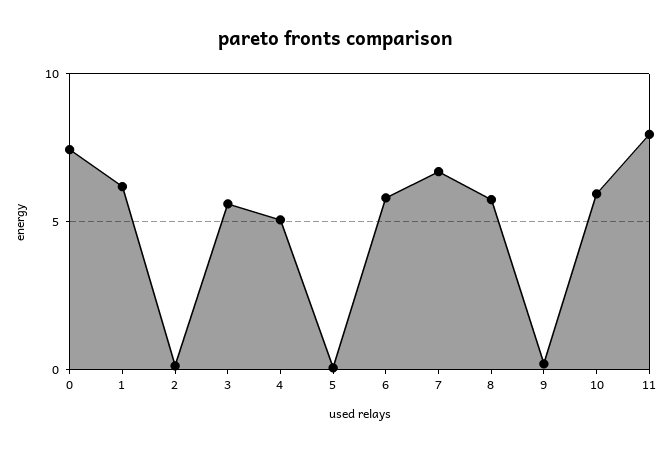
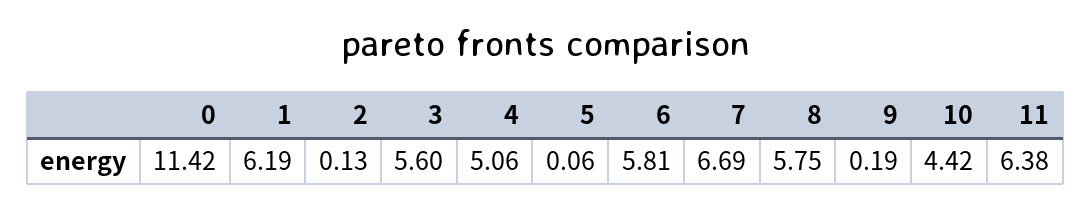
0: 7.5 -> 11.42
10: 6 -> 4.42
11: 8 -> 6.38

